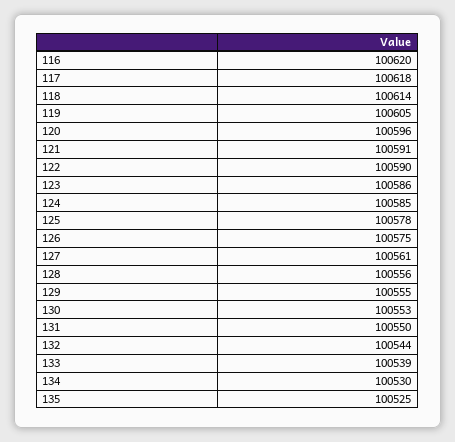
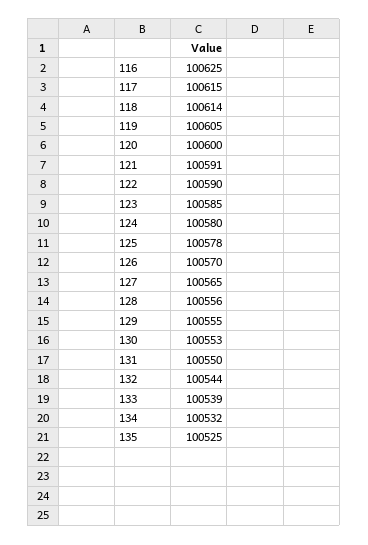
116: 100620 -> 100625
117: 100618 -> 100615
120: 100596 -> 100600
123: 100586 -> 100585
124: 100585 -> 100580
126: 100575 -> 100570
127: 100561 -> 100565
134: 100530 -> 100532

